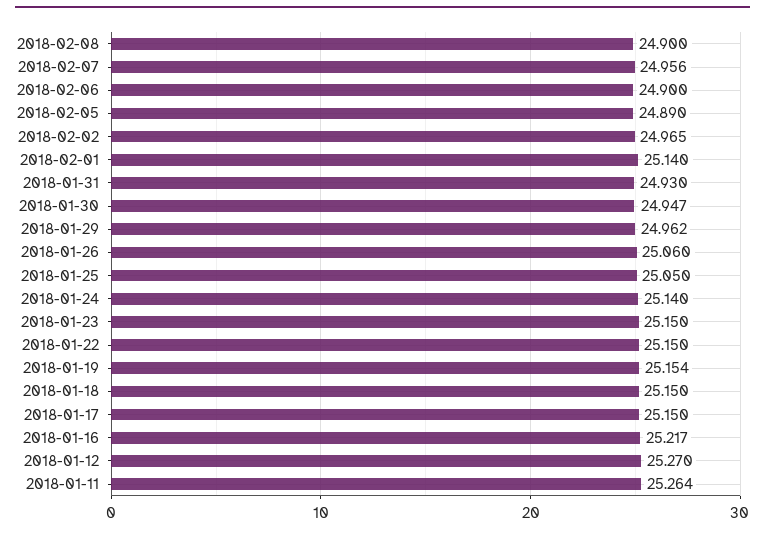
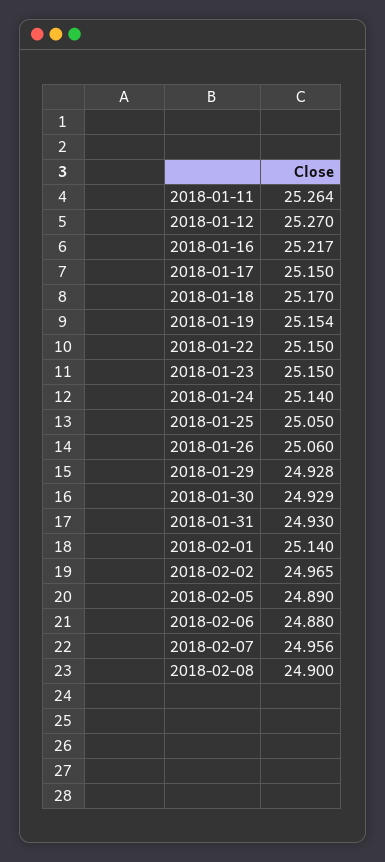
2018-02-06: 24.9 -> 24.88
2018-01-30: 24.947 -> 24.929
2018-01-29: 24.962 -> 24.928
2018-01-18: 25.15 -> 25.17

